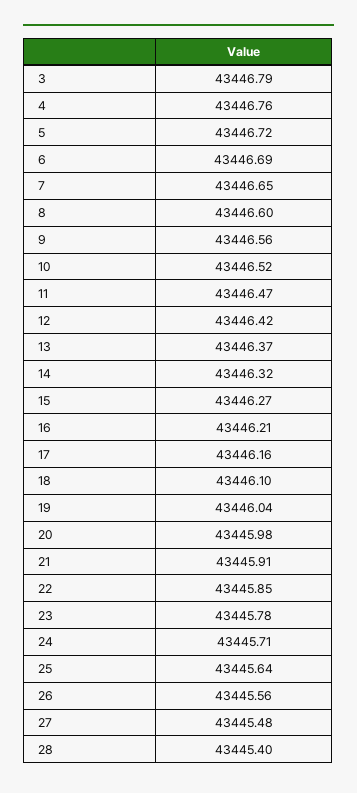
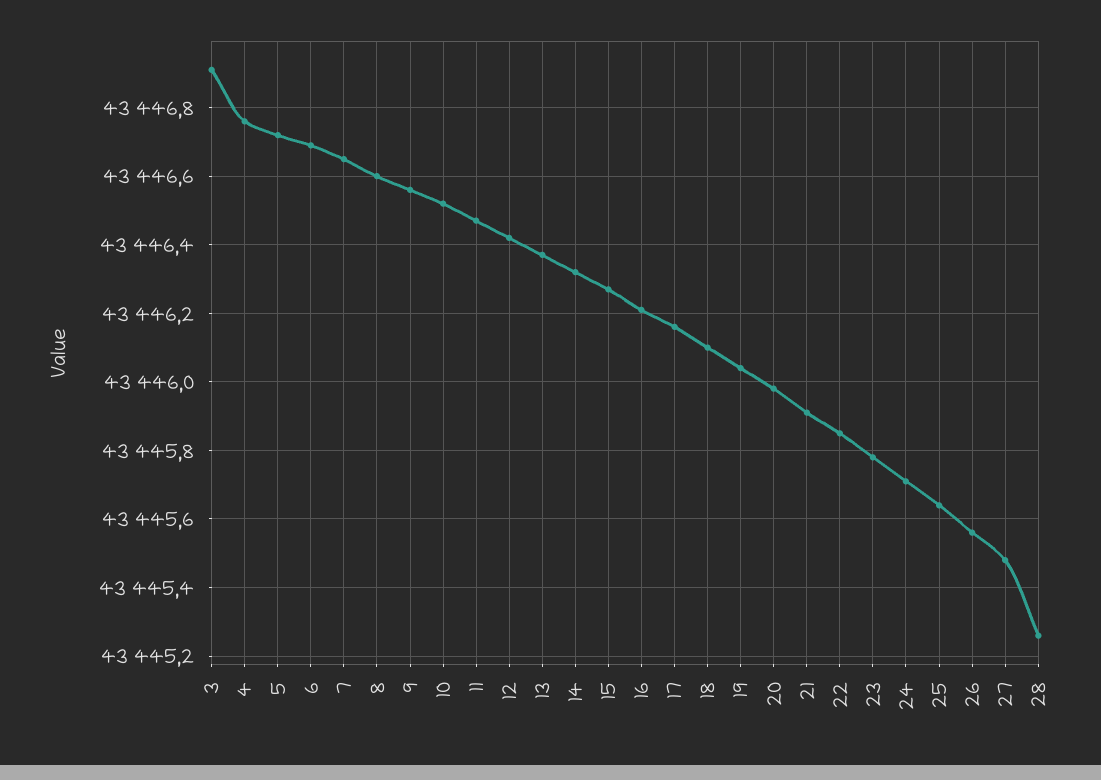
3: 43446.79 -> 43446.9
28: 43445.4 -> 43445.25

